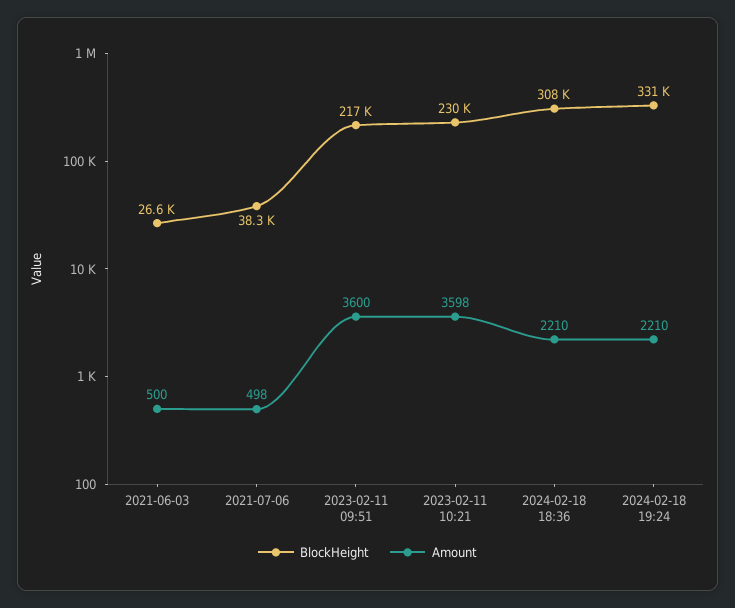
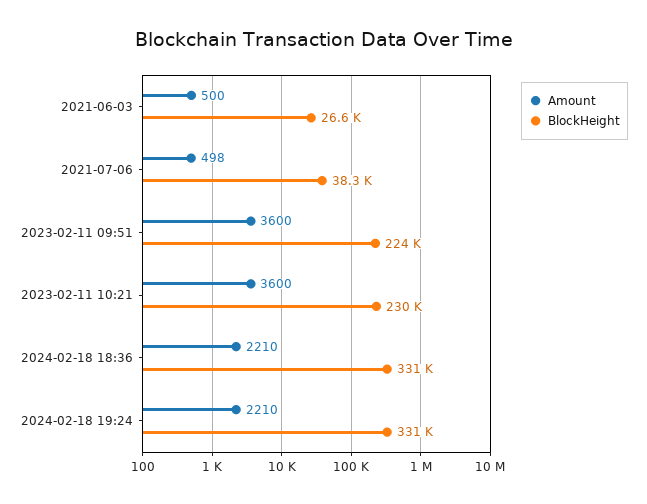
BlockHeight, 2023-02-11 09:51: 217000 -> 224000
Amount, 2023-02-11 10:21: 3598 -> 3600
BlockHeight, 2024-02-18 18:36: 308000 -> 331000

